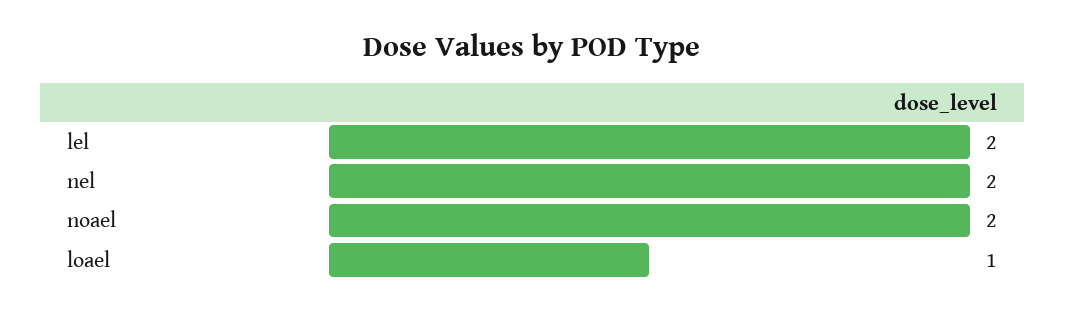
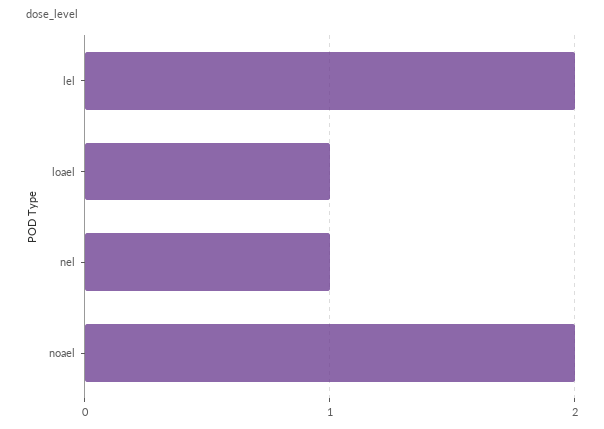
nel: 2 -> 1

